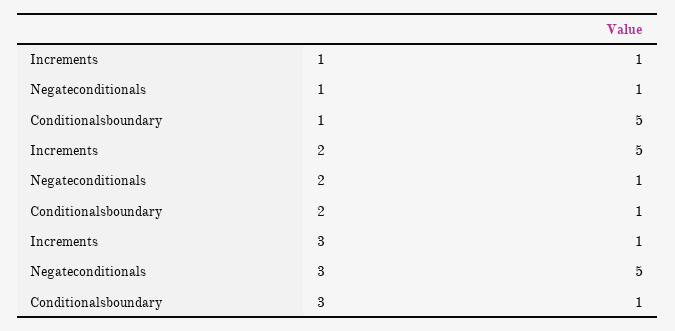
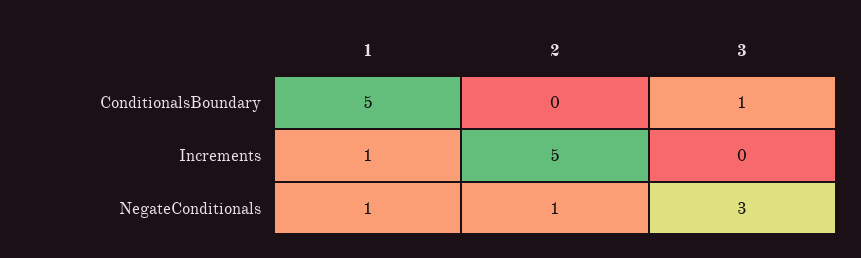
Conditionalsboundary, 2: 1 -> 0
Increments, 3: 1 -> 0
Negateconditionals, 3: 5 -> 3

